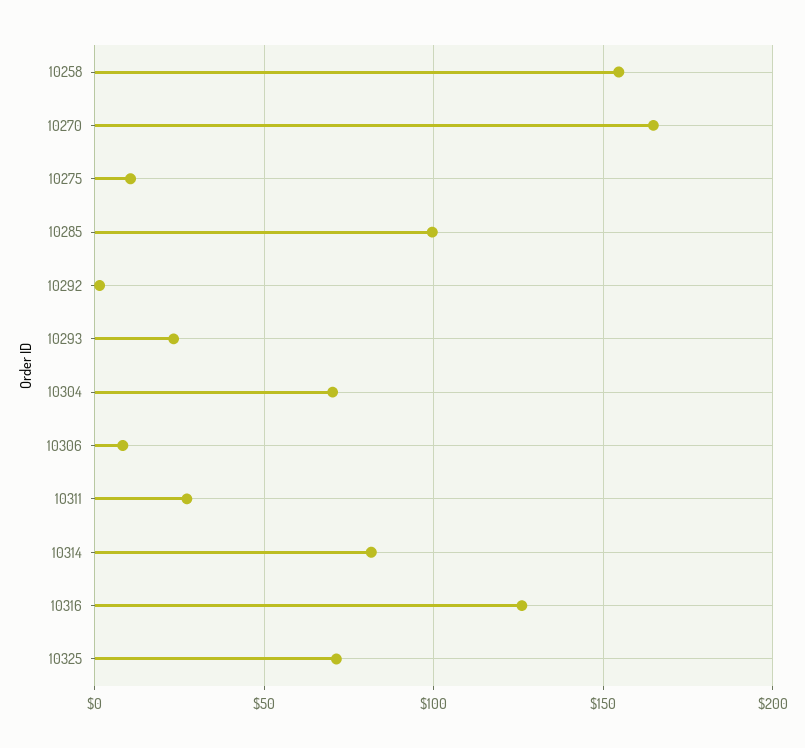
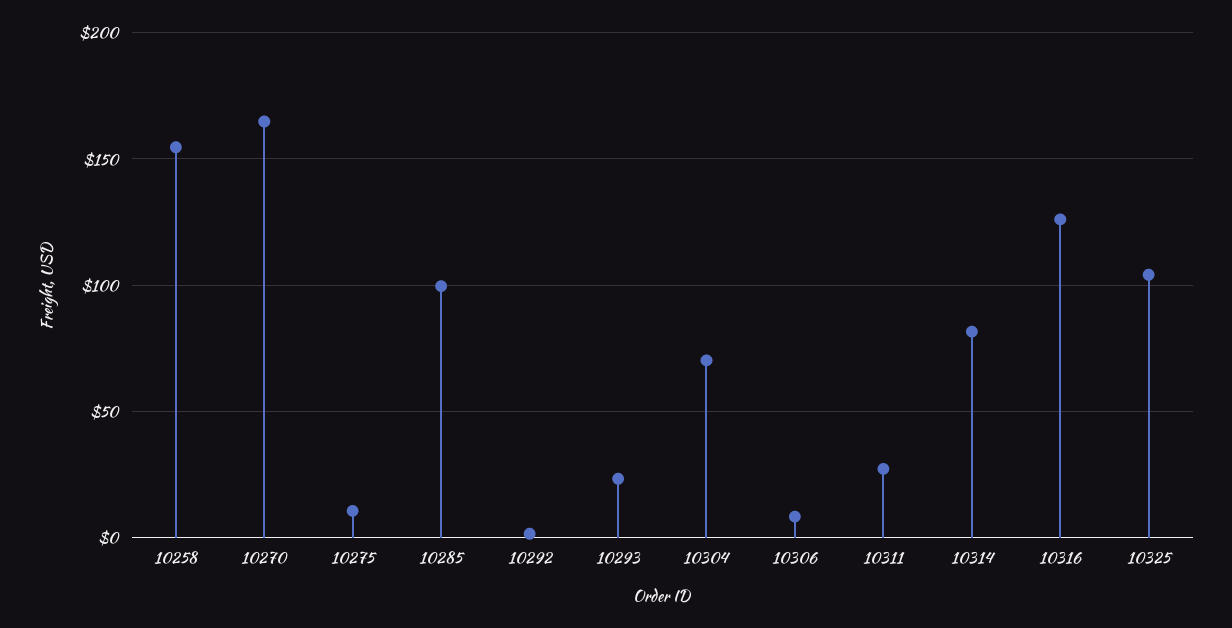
10325: 70 -> 105

